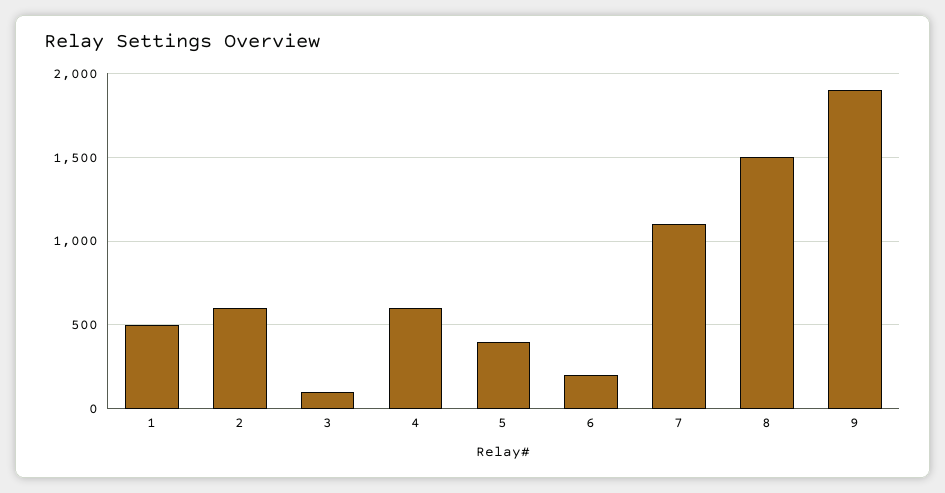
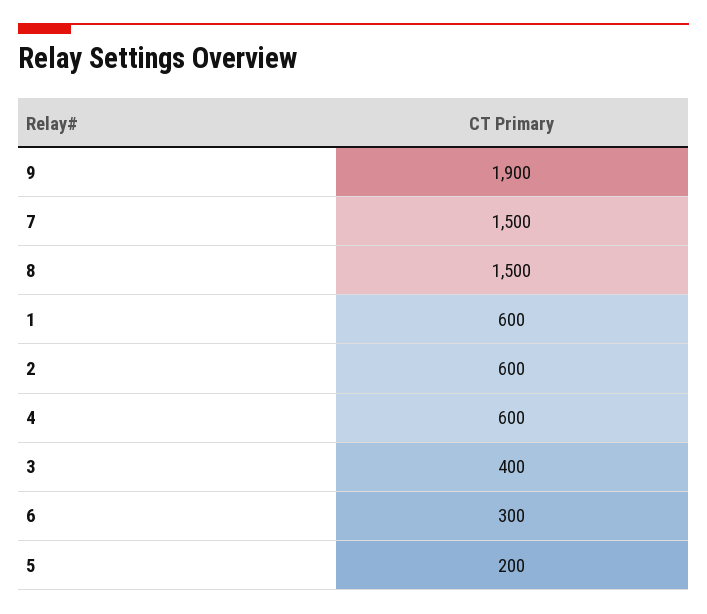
1: 500 -> 600
3: 100 -> 400
5: 400 -> 200
6: 200 -> 300
7: 1100 -> 1500

